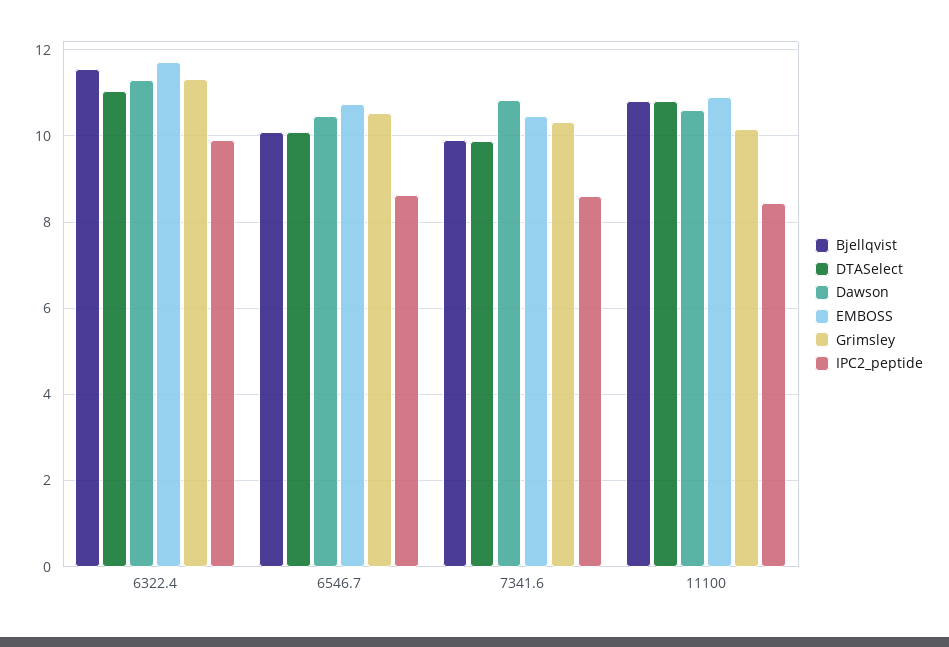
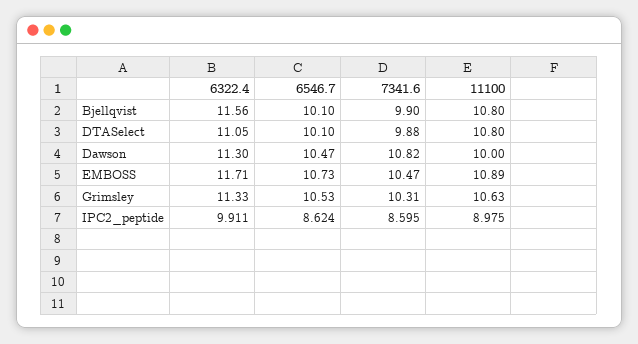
Dawson, 11100: 10.6 -> 10
Grimsley, 11100: 10.2 -> 10.63
IPC2_peptide, 11100: 8.4 -> 8.975

